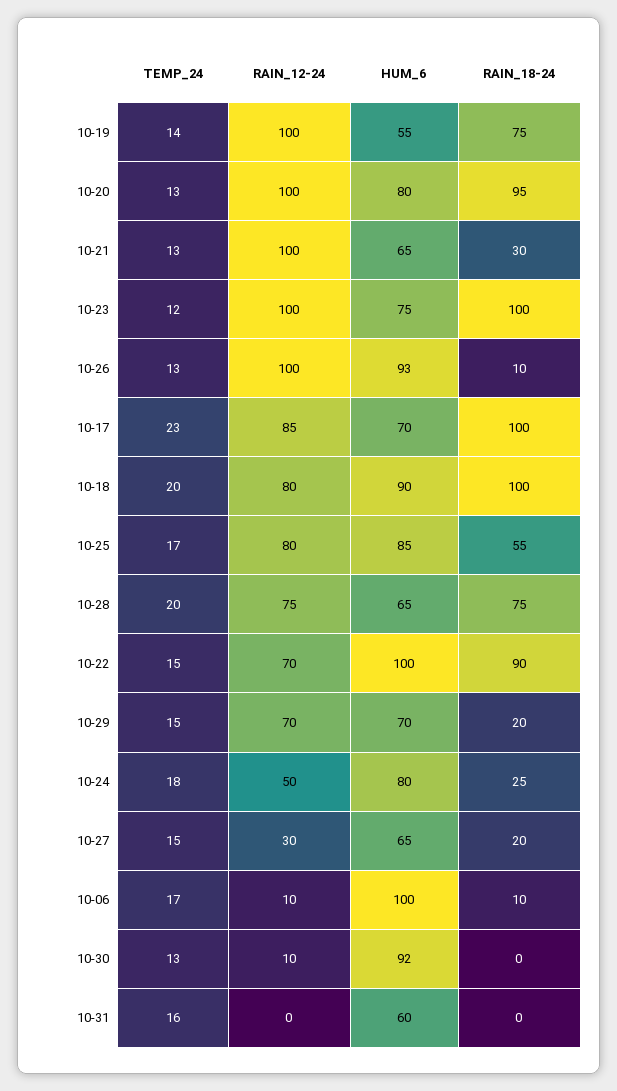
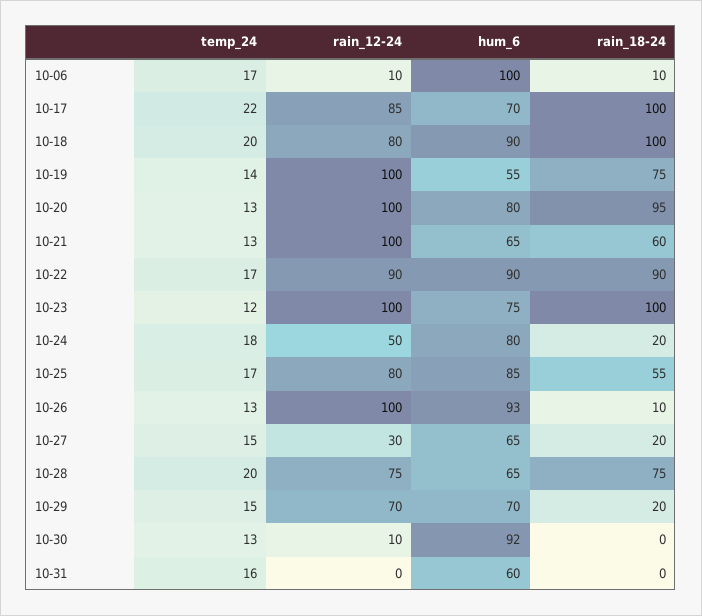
RAIN_18-24, 10-21: 30 -> 60
TEMP_24, 10-17: 23 -> 22
TEMP_24, 10-22: 15 -> 17
RAIN_12-24, 10-22: 70 -> 90
HUM_6, 10-22: 100 -> 90
RAIN_18-24, 10-24: 25 -> 20

